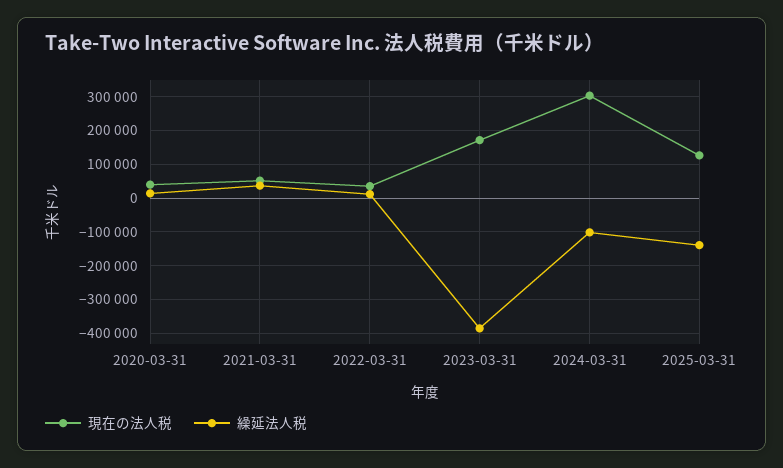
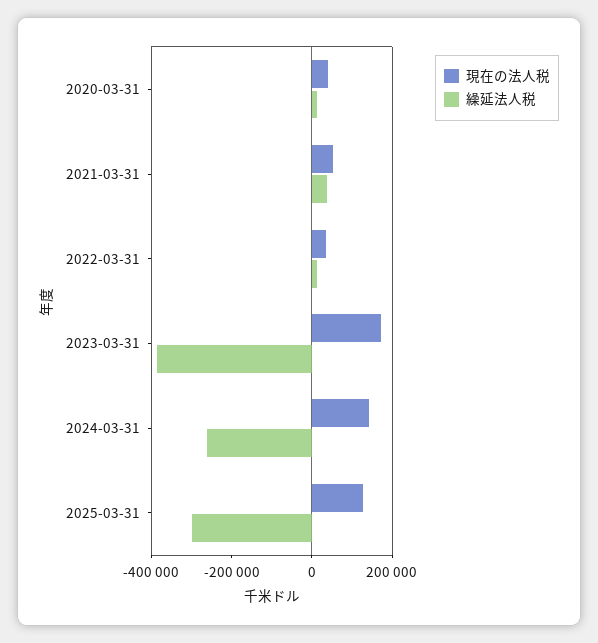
現在の法人税, 2024-03-31: 300000 -> 150000
繰延法人税, 2024-03-31: -100000 -> -250000
繰延法人税, 2025-03-31: -140000 -> -300000

